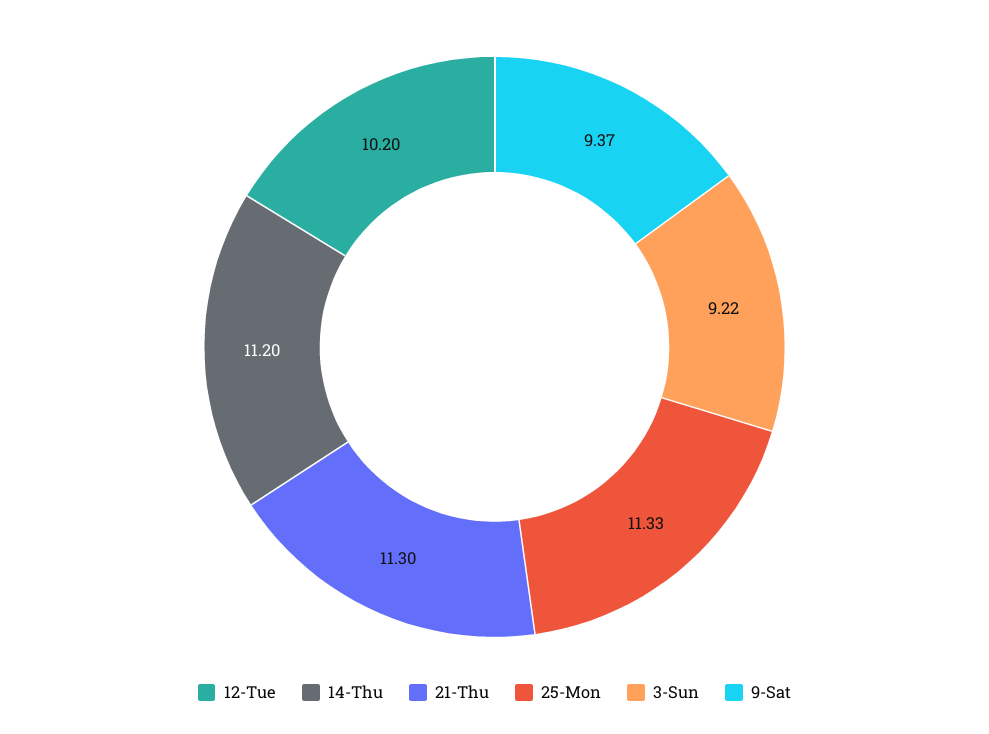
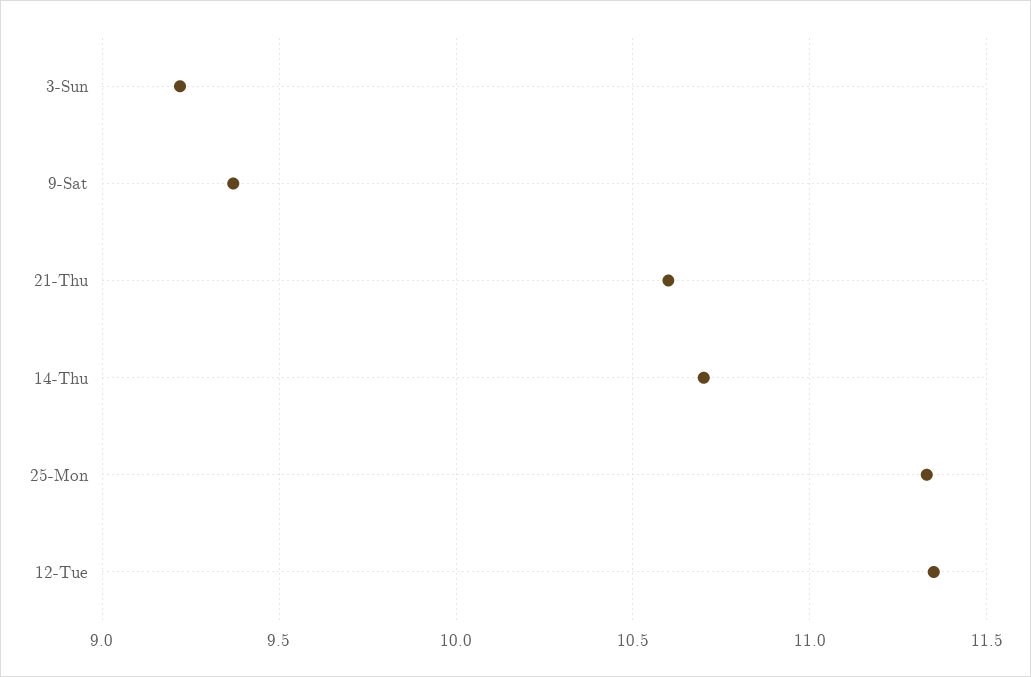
12-Tue: 10.2 -> 11.35
14-Thu: 11.2 -> 10.7
21-Thu: 11.3 -> 10.6

